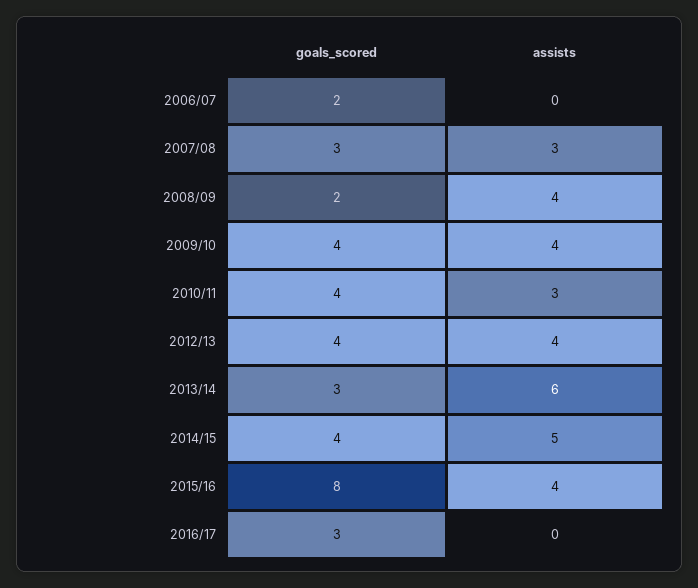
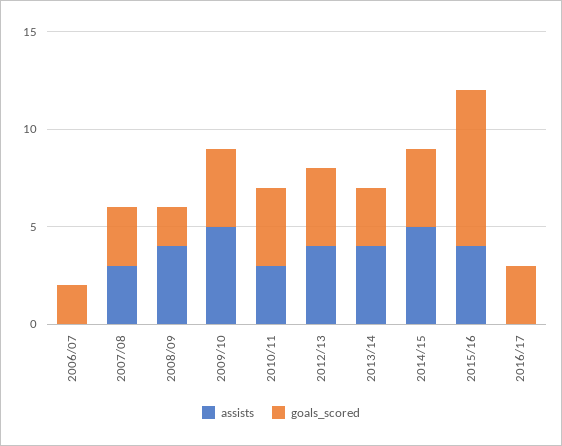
assists, 2009/10: 4 -> 5
assists, 2013/14: 6 -> 4

